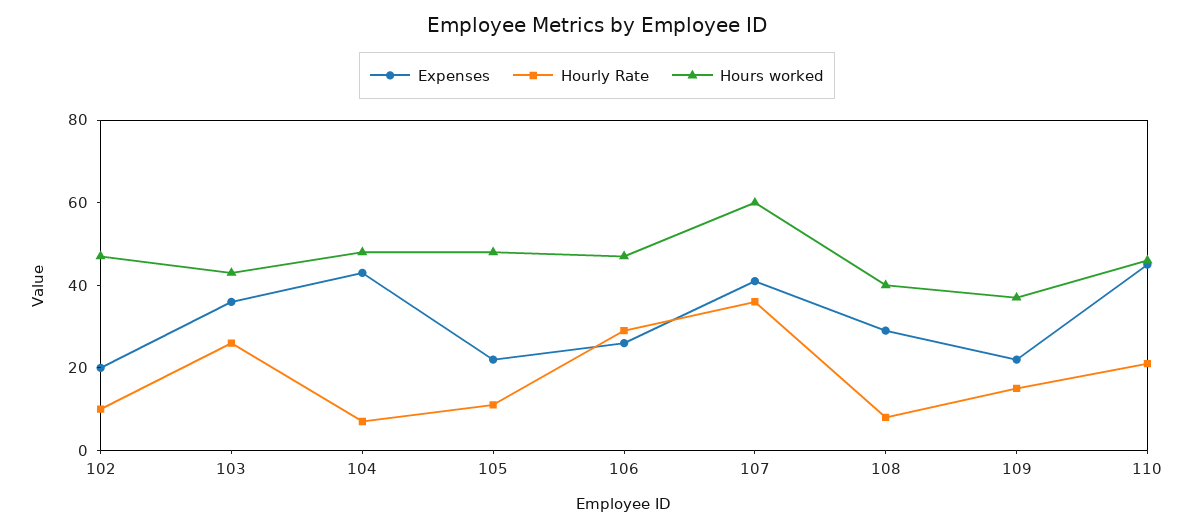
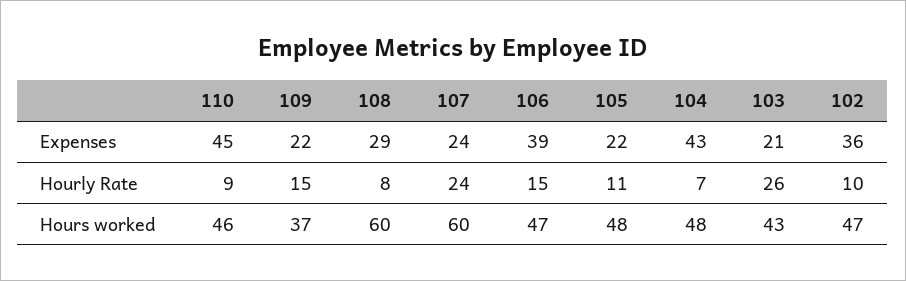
Expenses, 102: 20 -> 36
Expenses, 103: 35 -> 21
Expenses, 106: 25 -> 39
Hourly Rate, 106: 30 -> 15
Expenses, 107: 40 -> 24
Hourly Rate, 107: 35 -> 24
Hours worked, 108: 40 -> 60
Hourly Rate, 110: 20 -> 9

